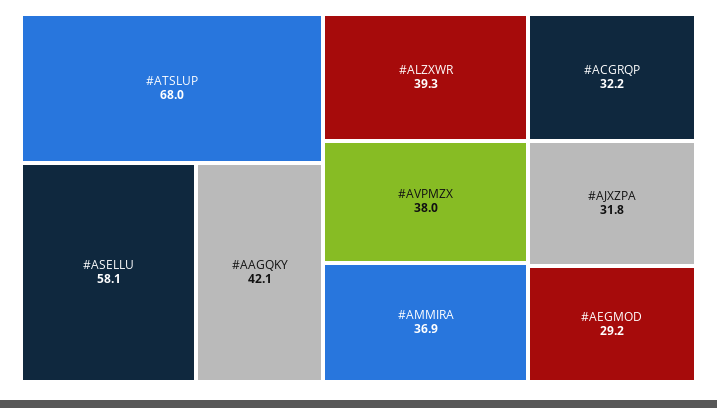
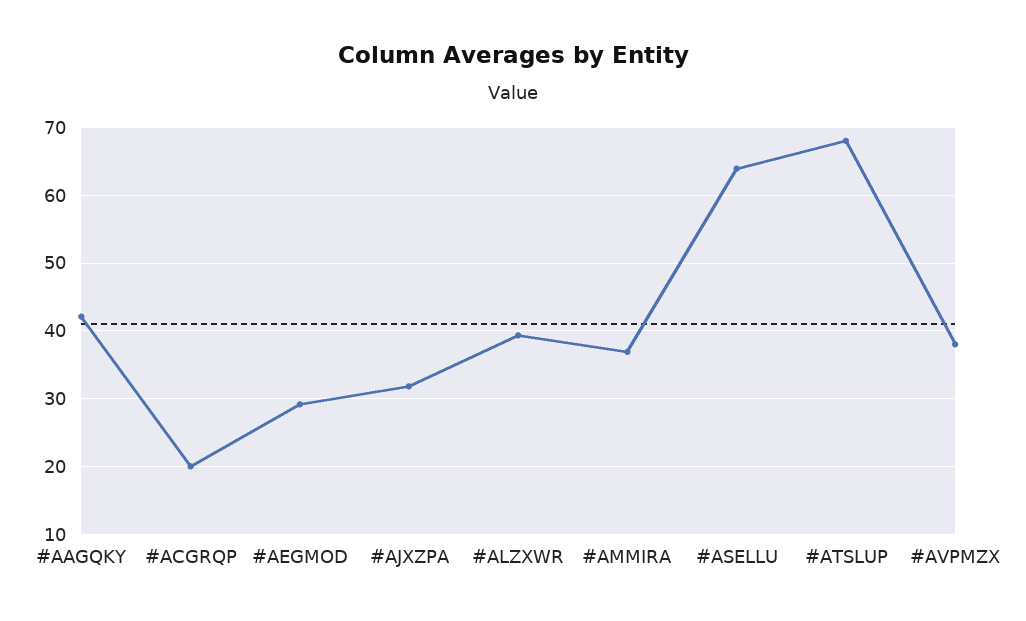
#ASELLU: 58.1 -> 64
#ACGRQP: 32.2 -> 20

